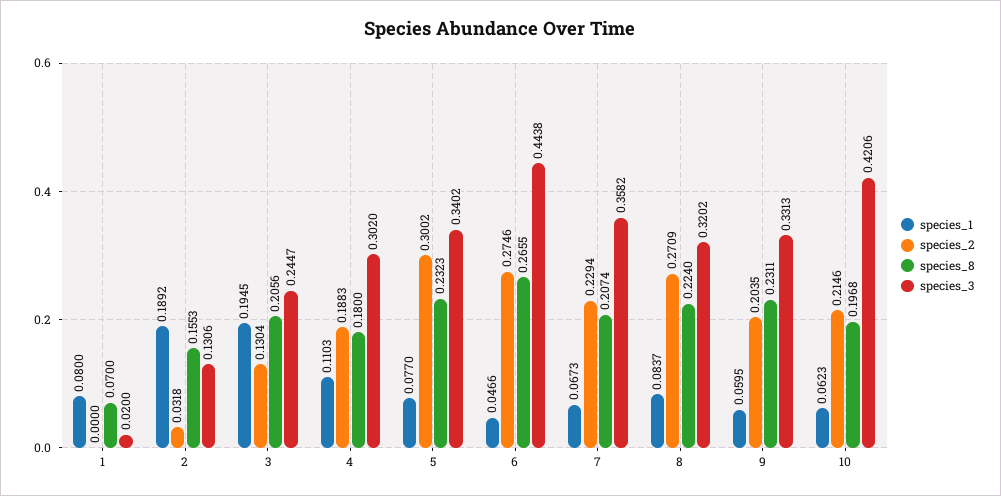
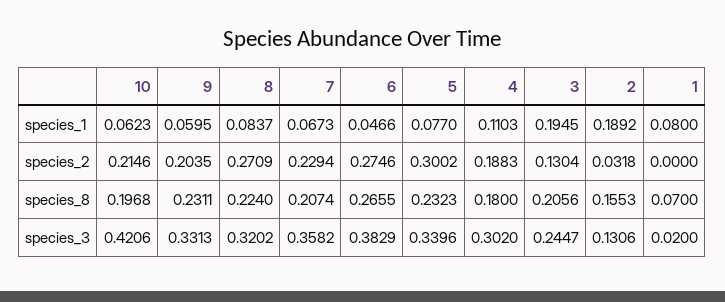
species_3, 5: 0.3402 -> 0.3396
species_3, 6: 0.4438 -> 0.3829

